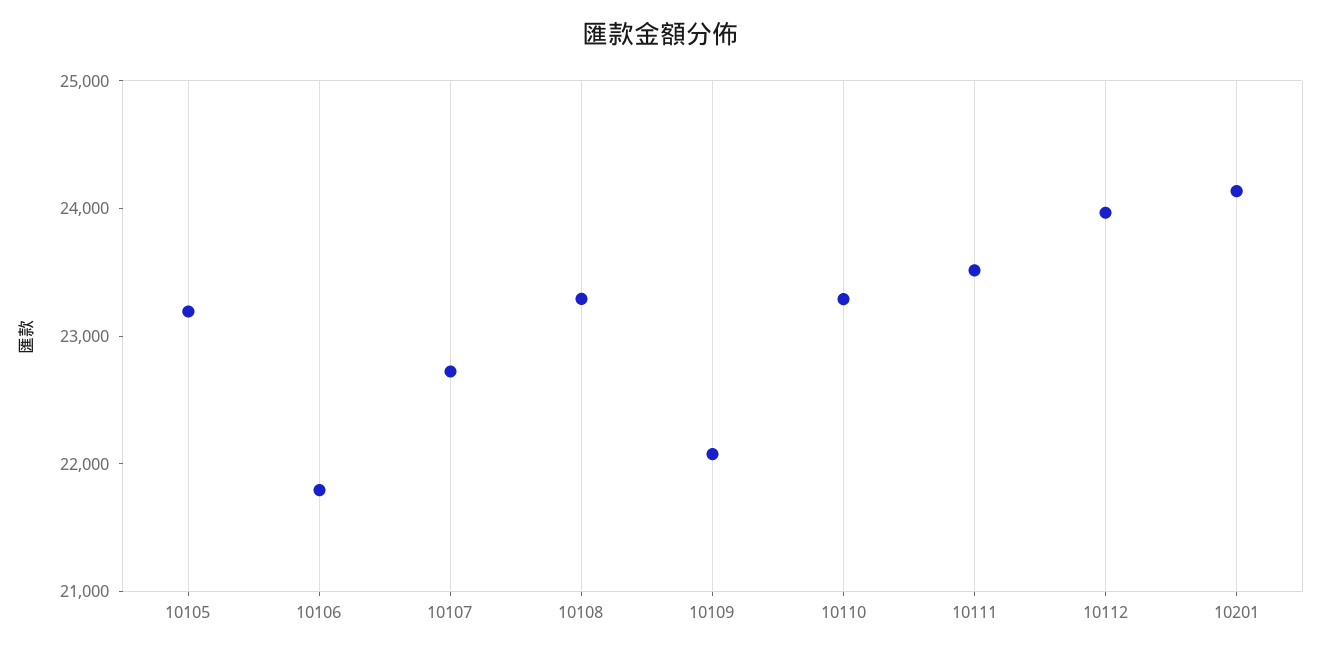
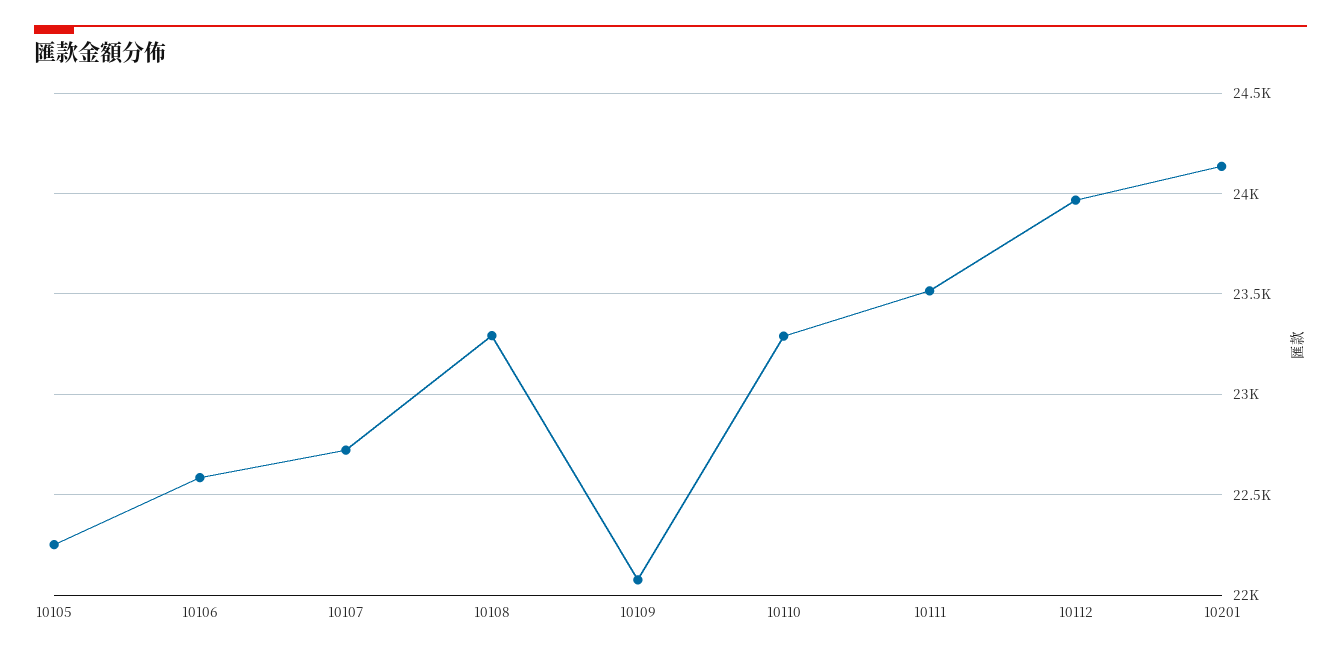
10105: 23200 -> 22250
10106: 21800 -> 22600

